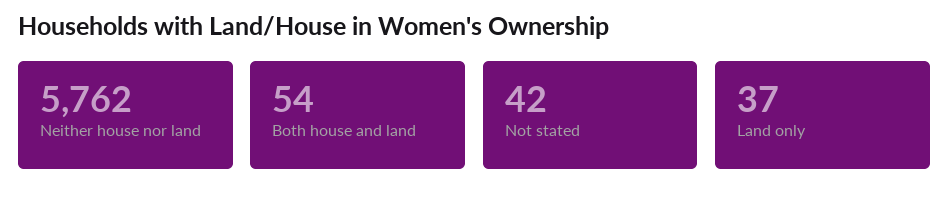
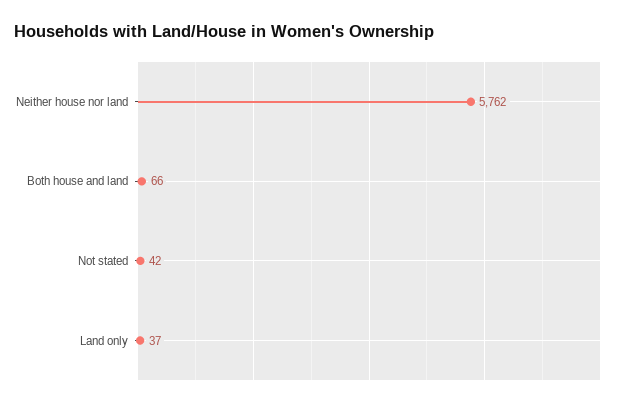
Both house and land: 54 -> 66

